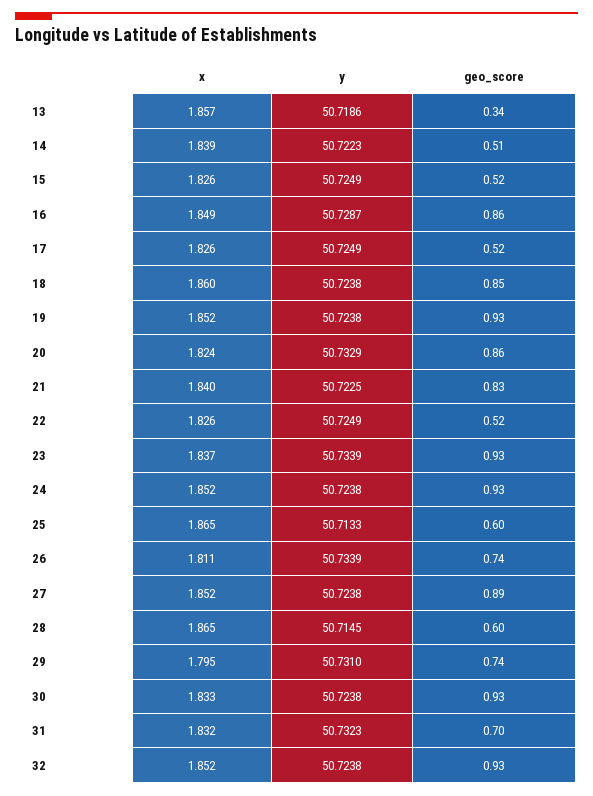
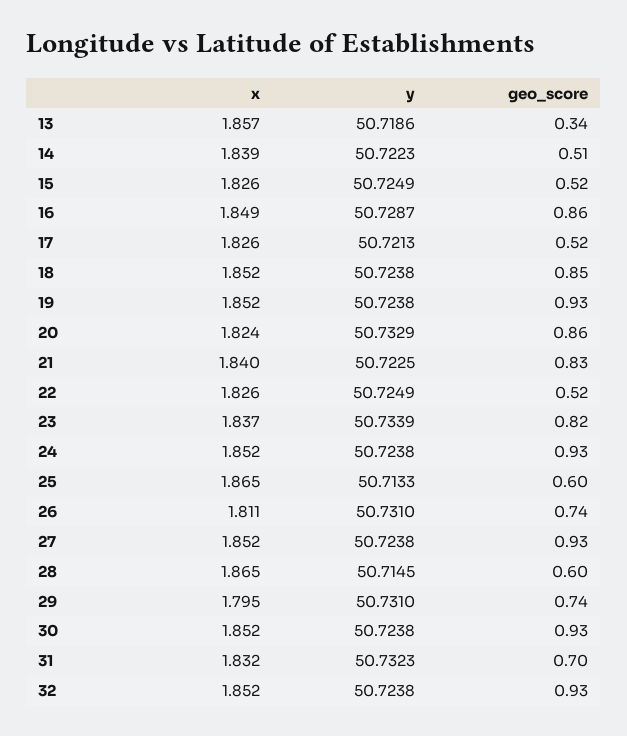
y, 17: 50.7249 -> 50.7213
x, 18: 1.86 -> 1.852
geo_score, 23: 0.93 -> 0.82
y, 26: 50.7339 -> 50.731
geo_score, 27: 0.89 -> 0.93
x, 30: 1.833 -> 1.852

